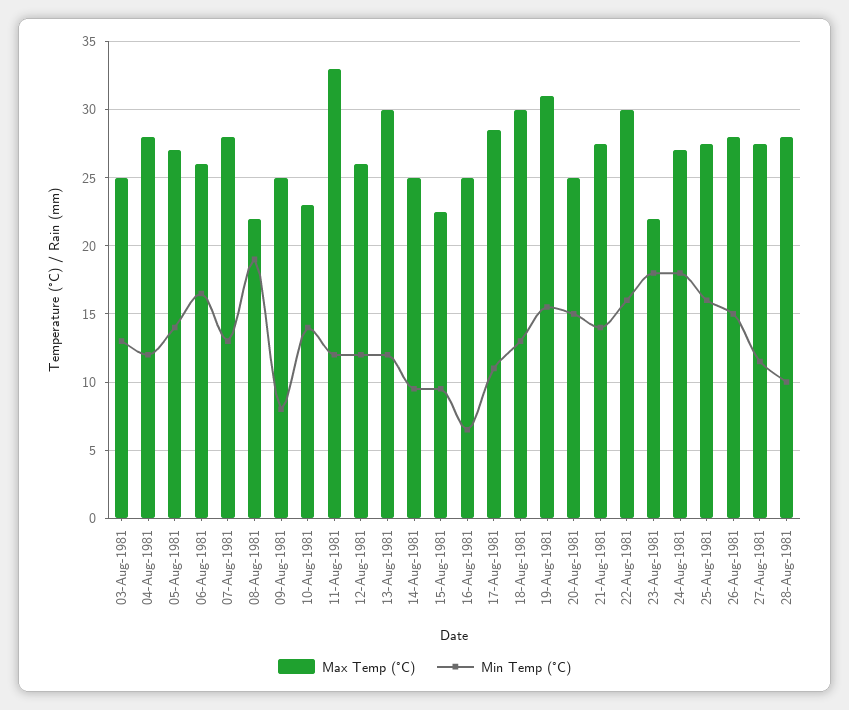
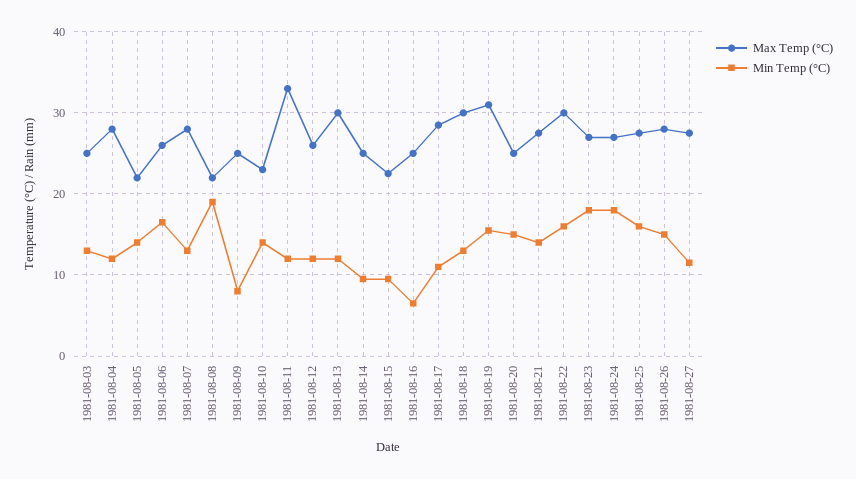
Max Temp (°C), 05-Aug-1981: 27 -> 22
Max Temp (°C), 23-Aug-1981: 22 -> 27
Max Temp (°C), 28-Aug-1981: 28 -> none
Min Temp (°C), 28-Aug-1981: 10 -> none

